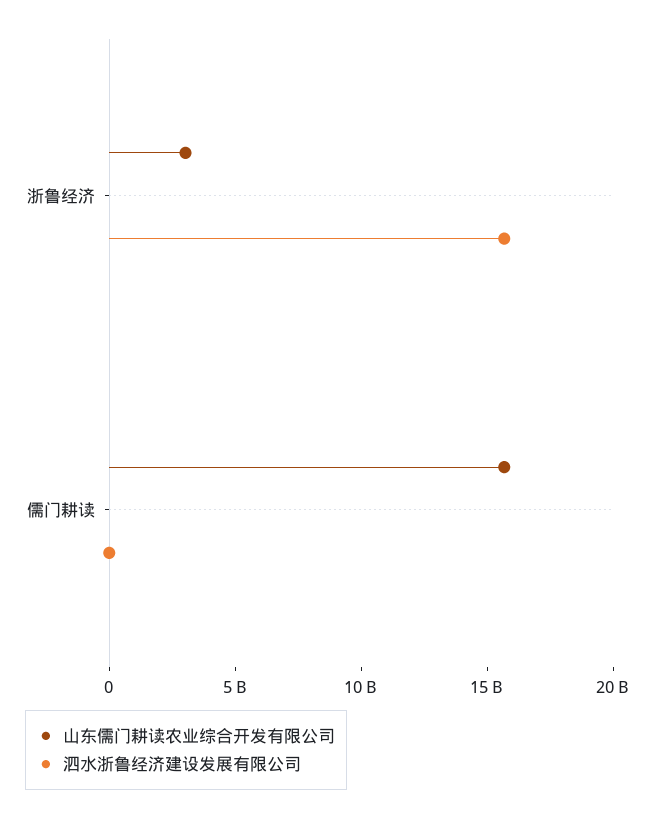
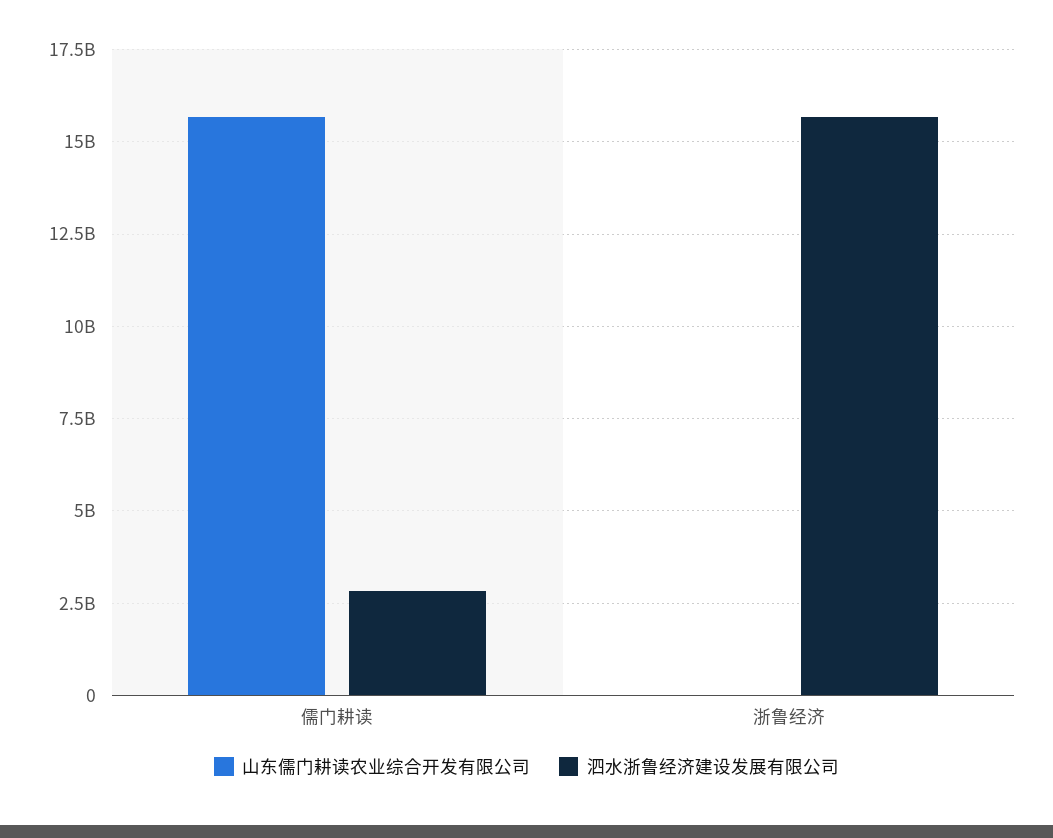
山东儒门耕读农业综合开发有限公司, 浙鲁经济: 3000000000 -> 0
泗水浙鲁经济建设发展有限公司, 儒门耕读: 0 -> 2750000000

